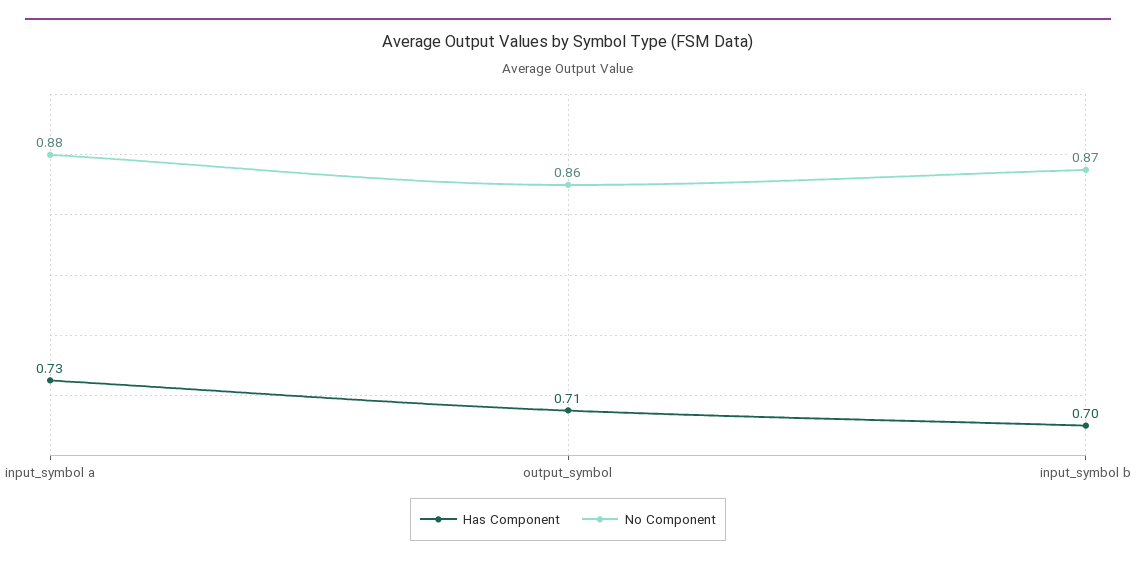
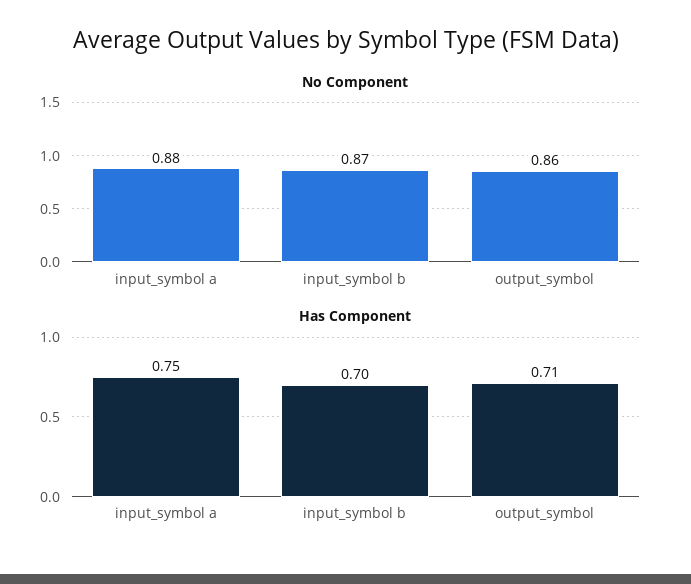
Has Component, input_symbol a: 0.73 -> 0.75

